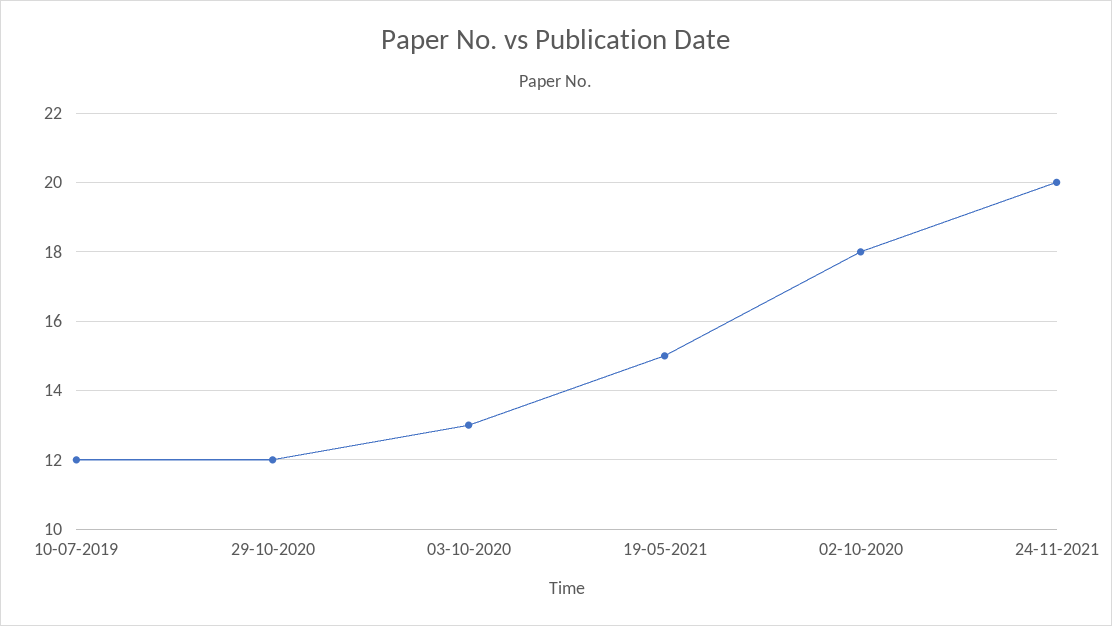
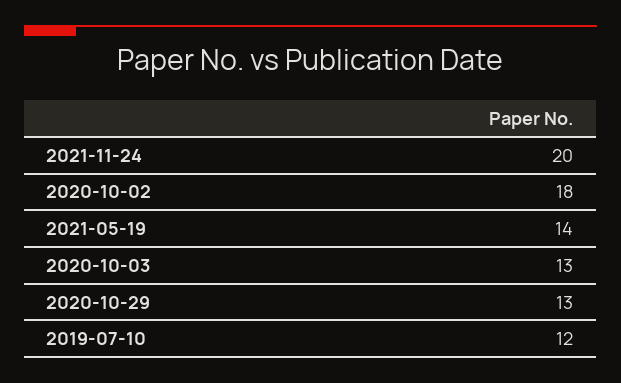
29-10-2020: 12 -> 13
19-05-2021: 15 -> 14

